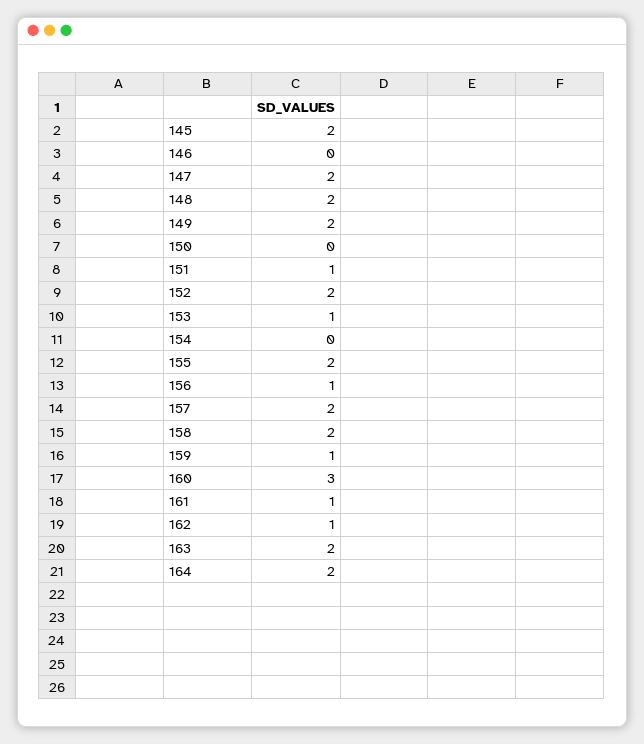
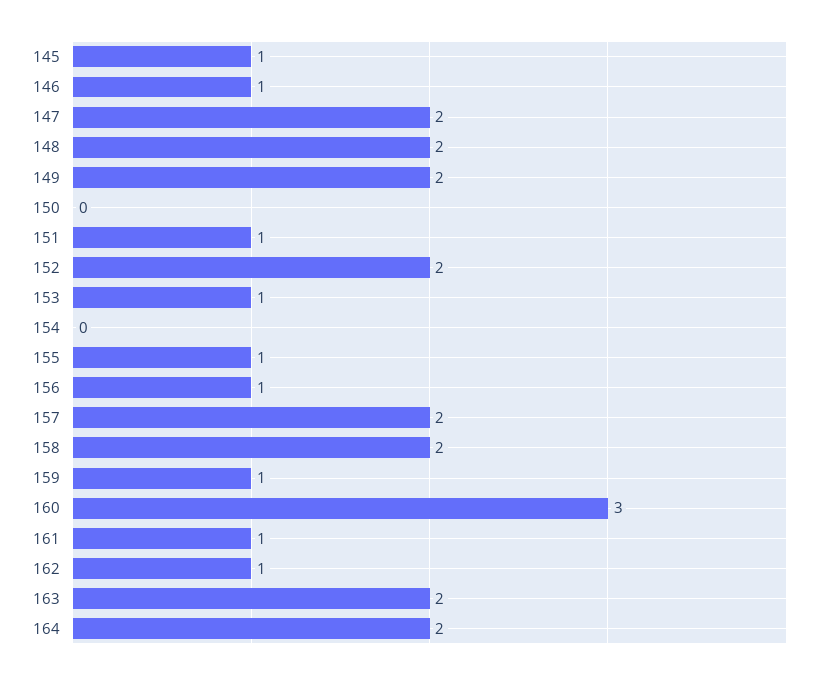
145: 2 -> 1
146: 0 -> 1
155: 2 -> 1

